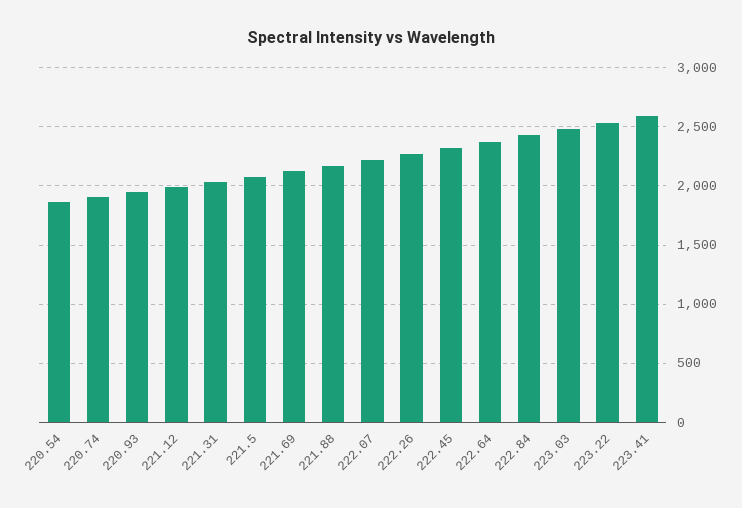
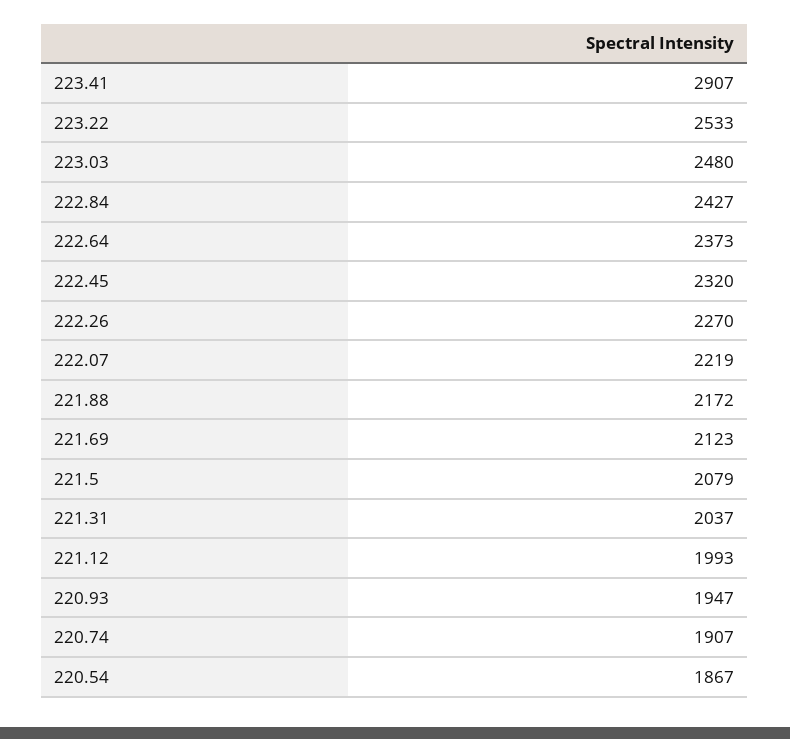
223.41: 2600 -> 2907

